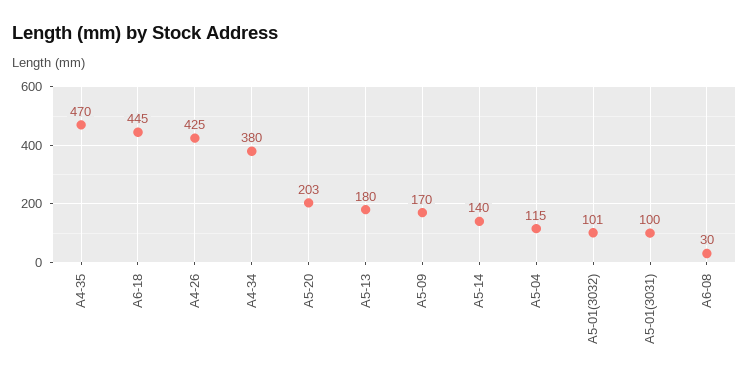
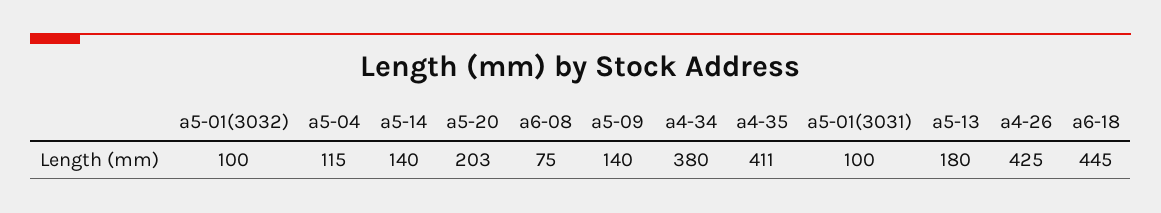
A4-35: 470 -> 411
A5-09: 170 -> 140
A5-01(3032): 101 -> 100
A6-08: 30 -> 75

